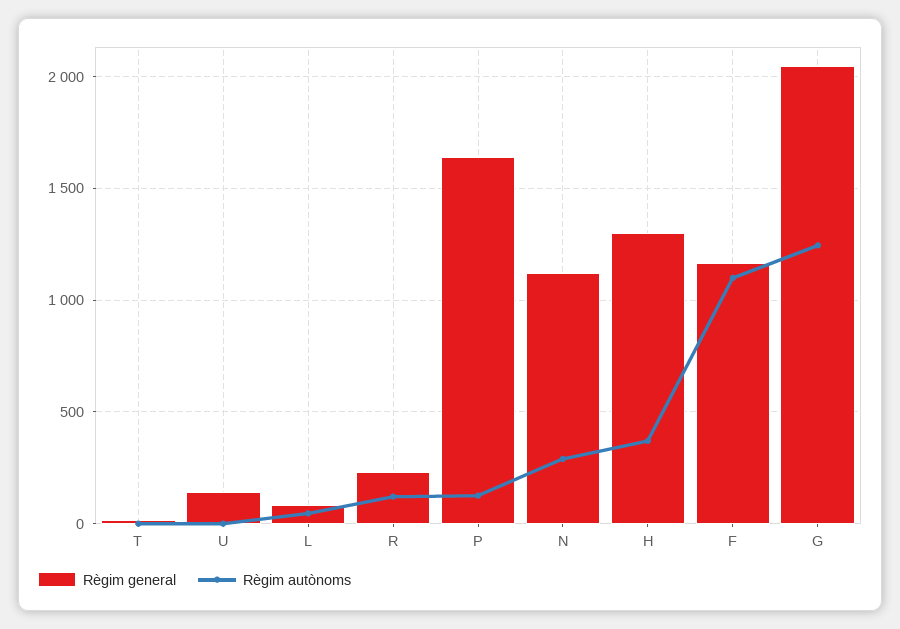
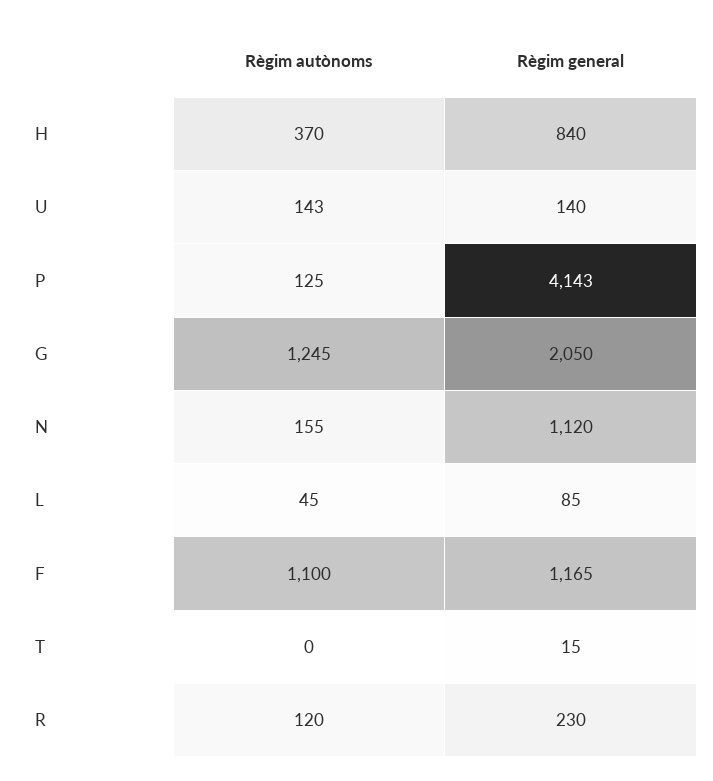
Règim autònoms, U: 0 -> 143
Règim general, P: 1650 -> 4143
Règim autònoms, N: 300 -> 155
Règim general, H: 1300 -> 840

